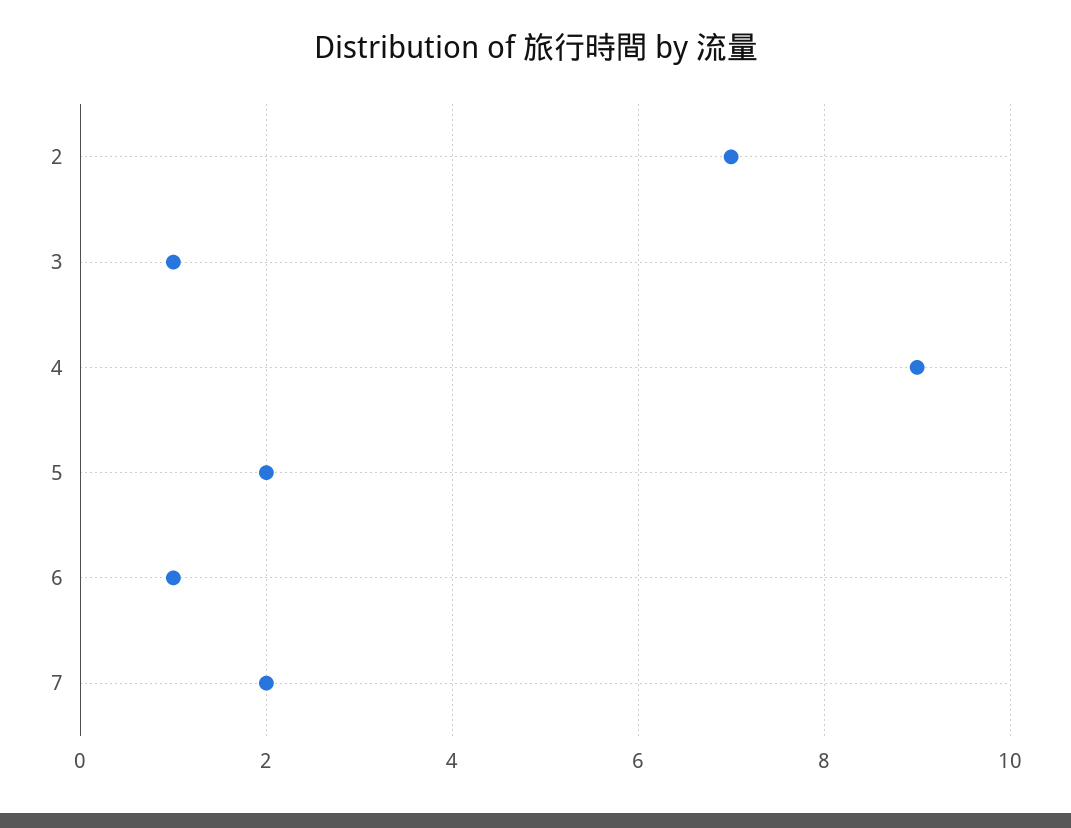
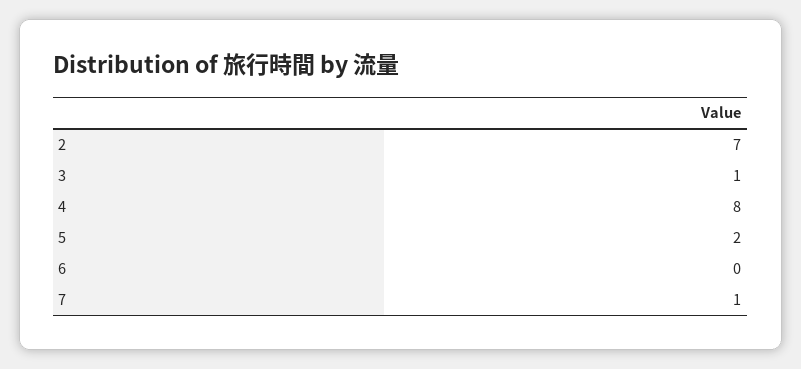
4: 9 -> 8
6: 1 -> 0
7: 2 -> 1

